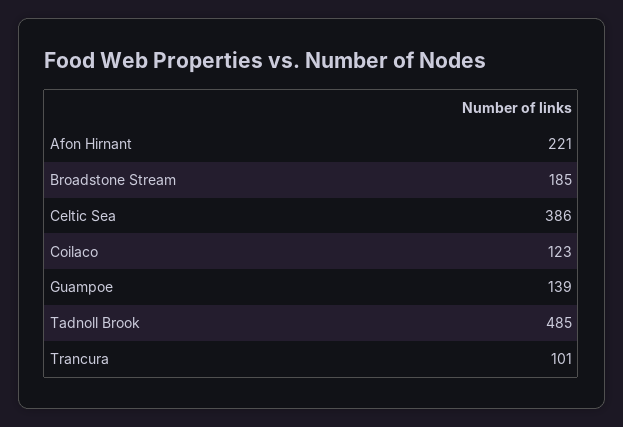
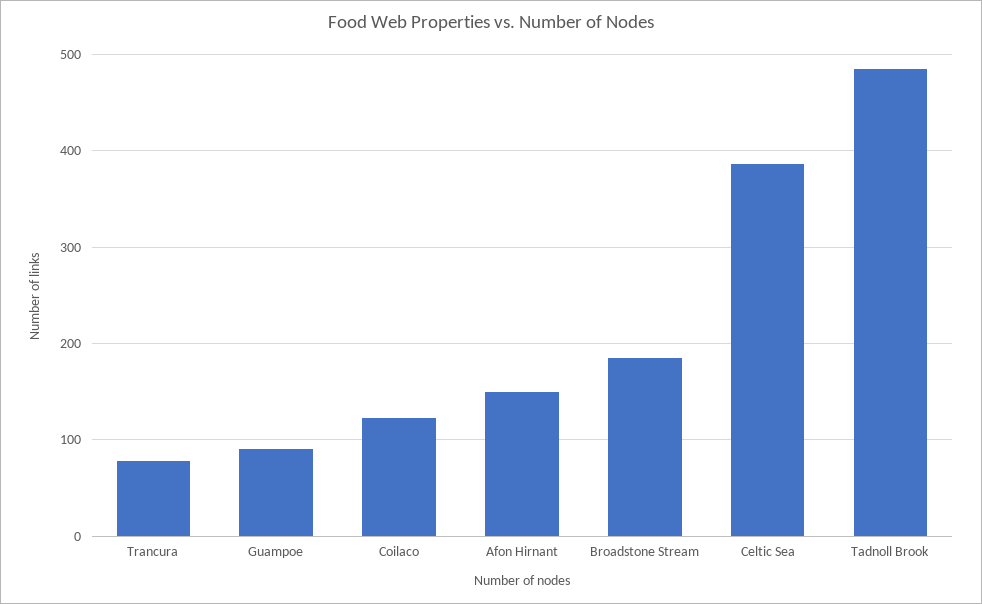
Afon Hirnant: 221 -> 150
Guampoe: 139 -> 90
Trancura: 101 -> 80

